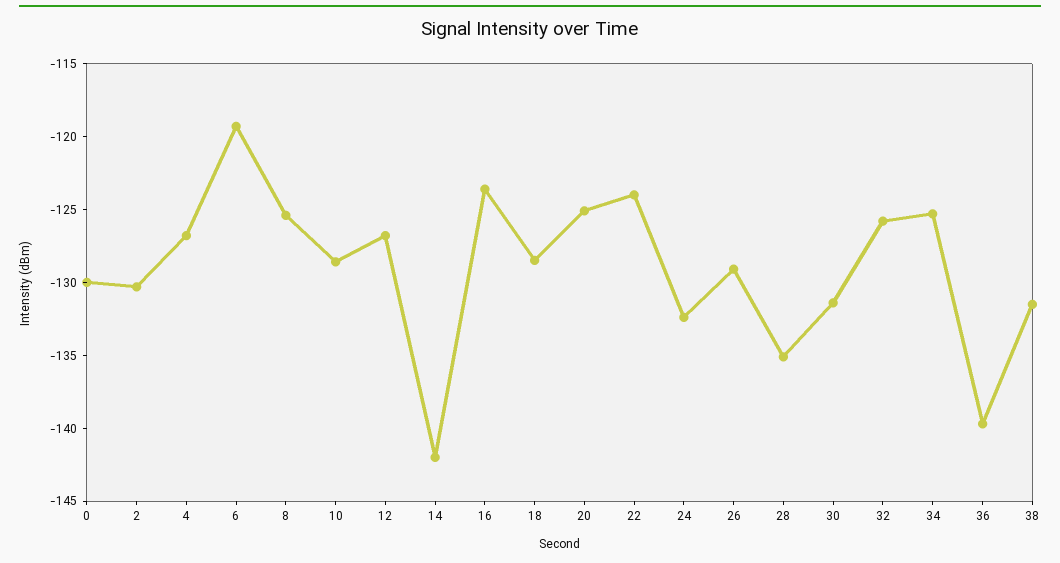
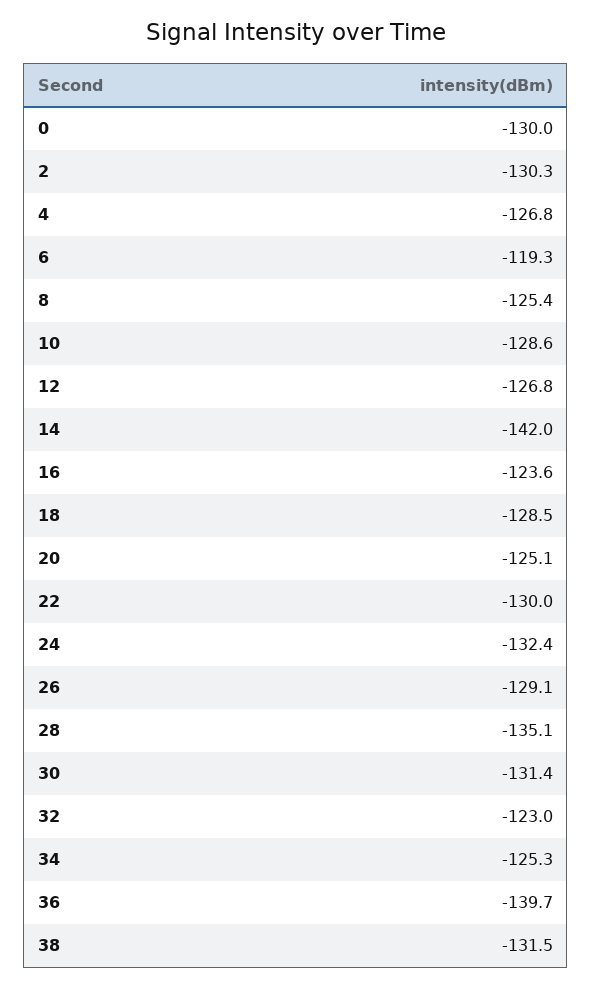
22: -124 -> -130
32: -126 -> -123

